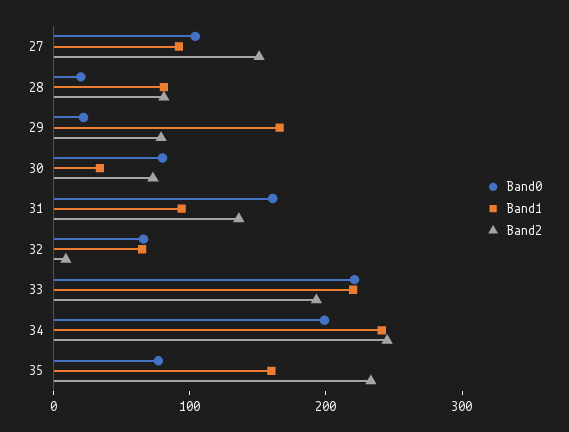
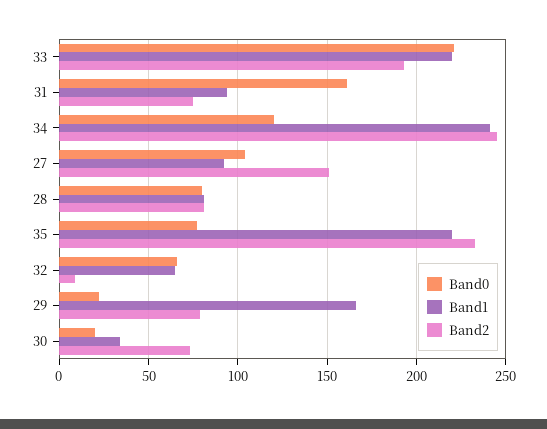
Band0, 28: 20 -> 80
Band0, 30: 80 -> 20
Band2, 31: 140 -> 75
Band0, 34: 200 -> 120
Band1, 35: 160 -> 220

